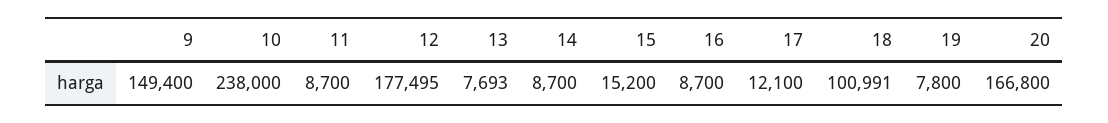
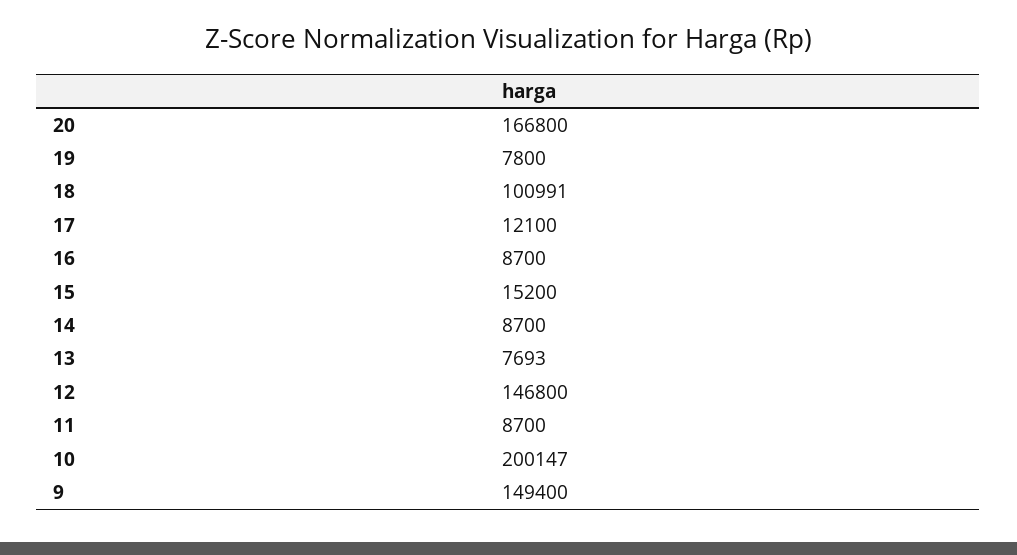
10: 238000 -> 200147
12: 177495 -> 146800

